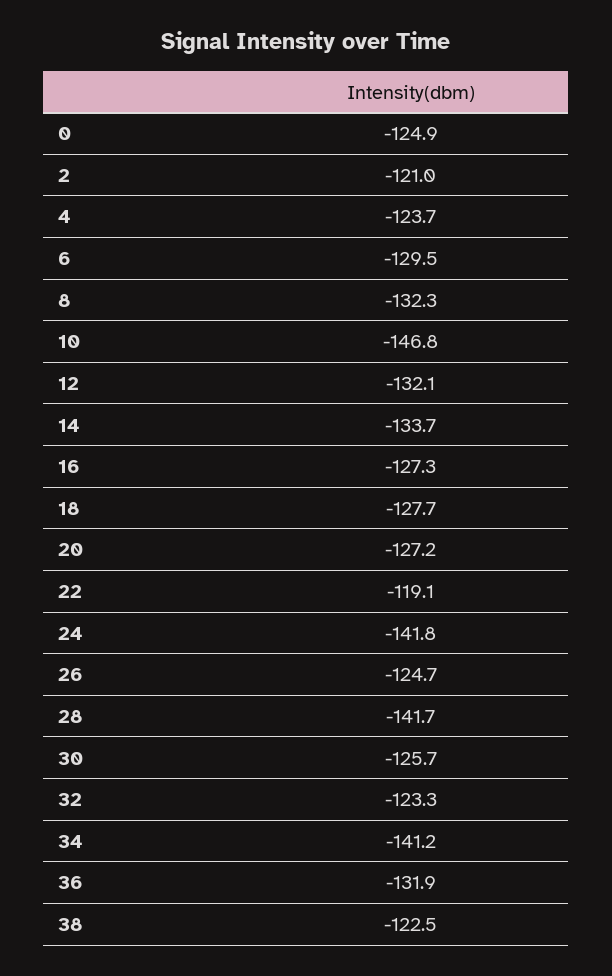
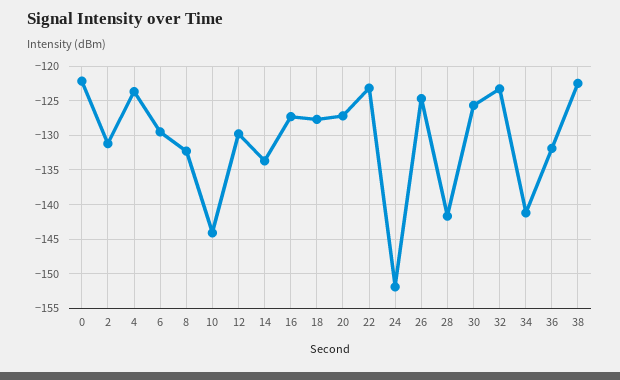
0: -124.9 -> -122
2: -121 -> -131
10: -146.8 -> -144
12: -132.1 -> -130
22: -119.1 -> -123
24: -141.8 -> -152

